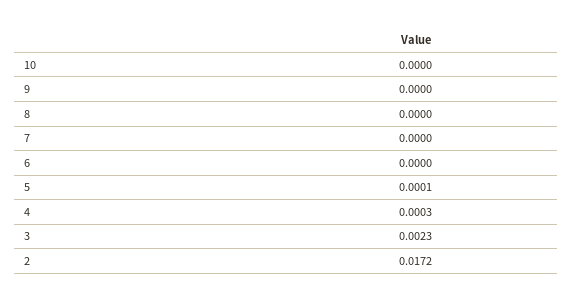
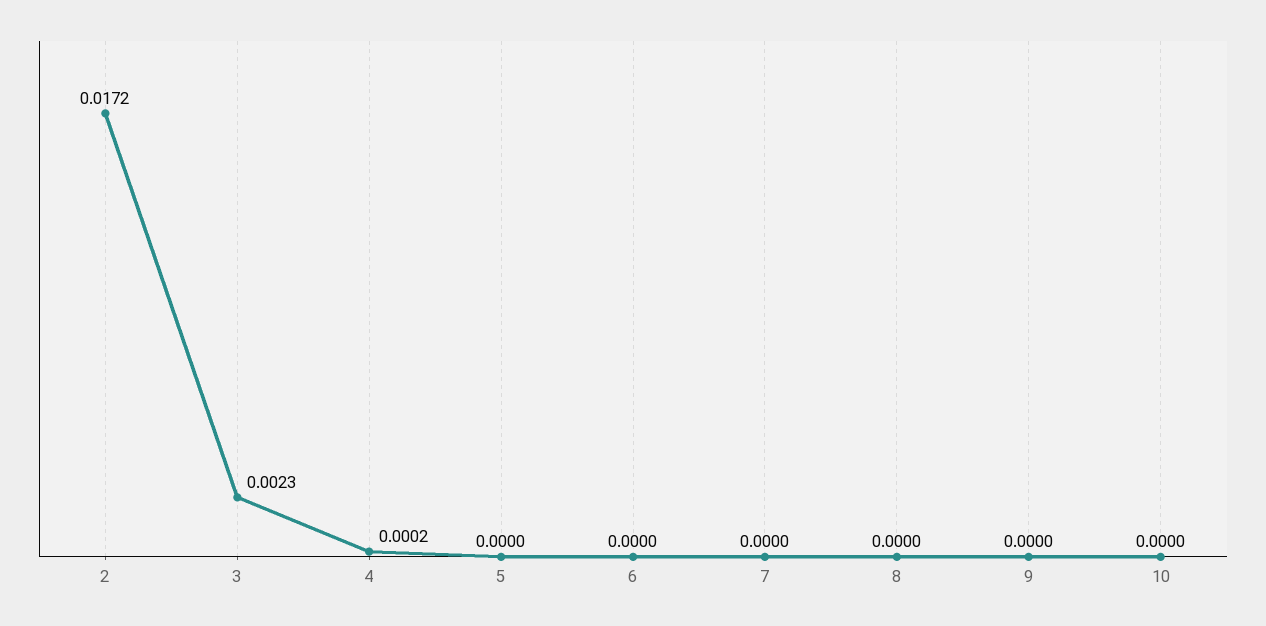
5: 0.0001 -> 0
4: 0.0003 -> 0.0002

